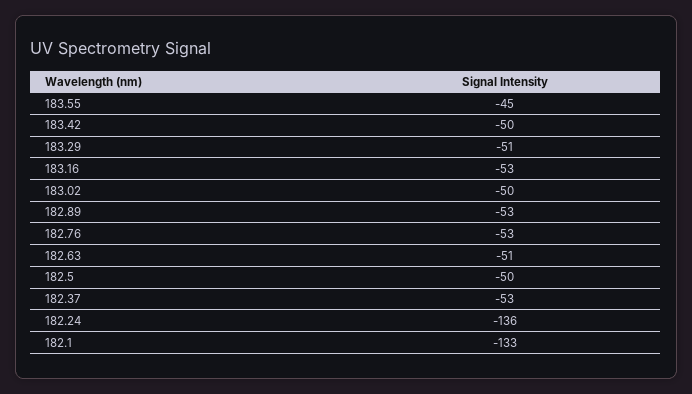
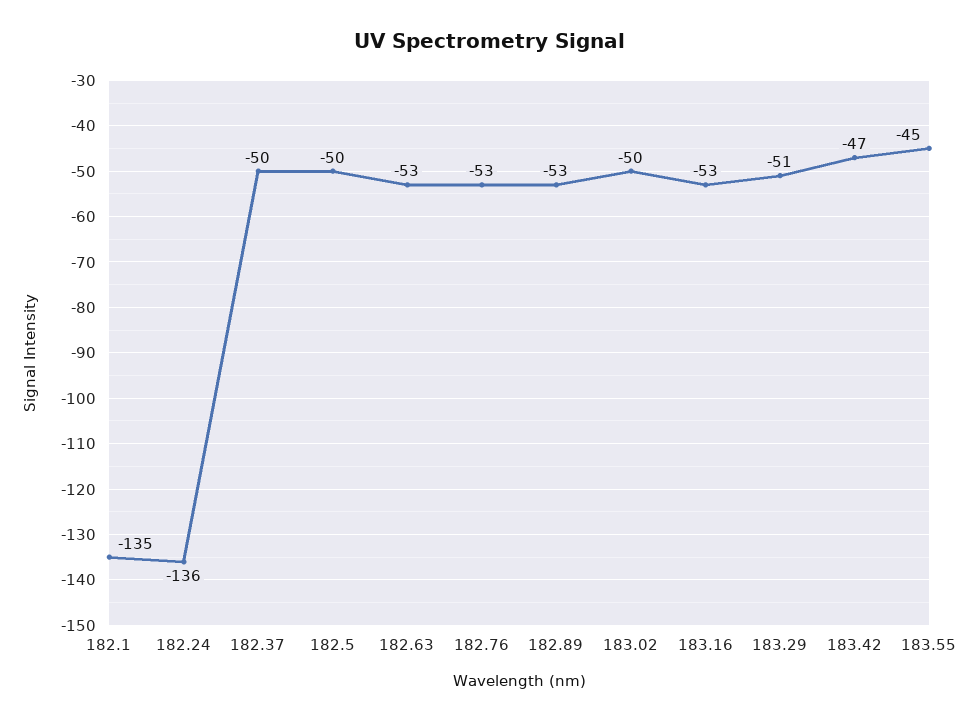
183.42: -50 -> -47
182.63: -51 -> -53
182.37: -53 -> -50
182.1: -133 -> -135

